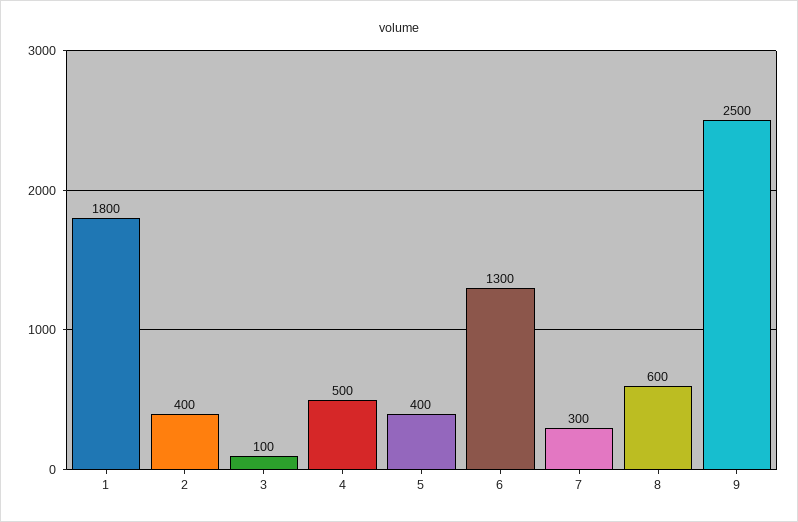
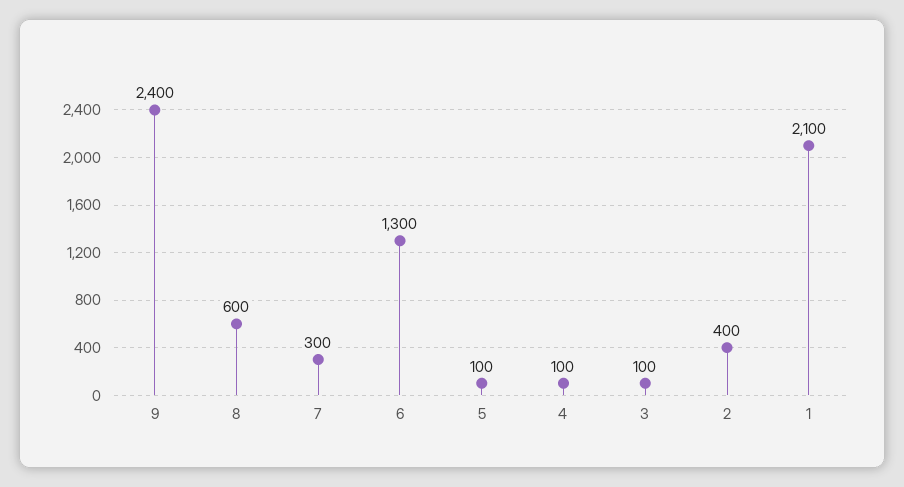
1: 1800 -> 2100
4: 500 -> 100
5: 400 -> 100
9: 2500 -> 2400

